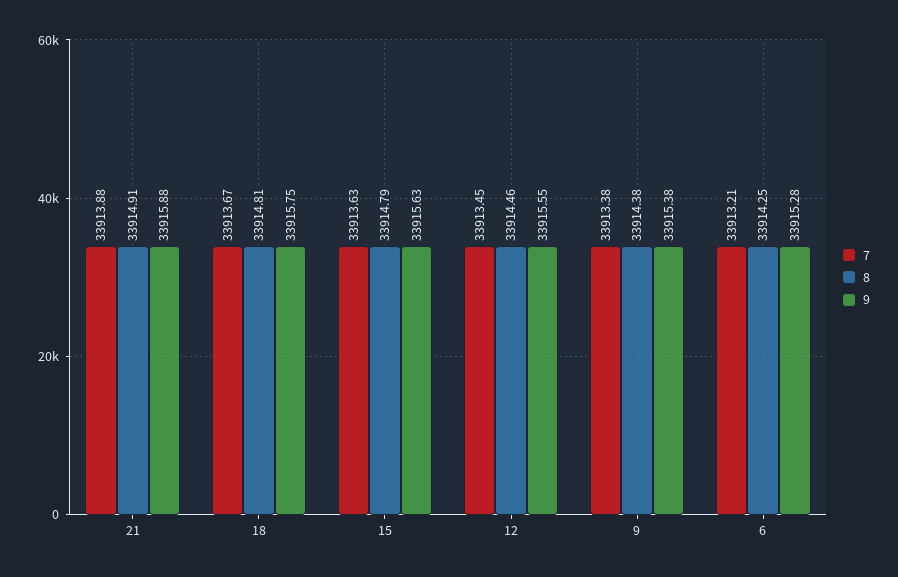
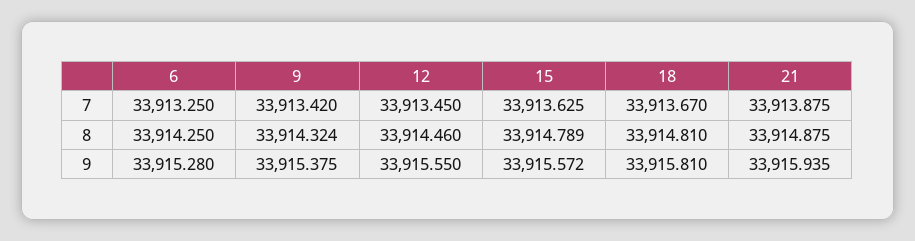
8, 21: 33914.91 -> 33914.875
9, 21: 33915.88 -> 33915.935
9, 18: 33915.75 -> 33915.81
9, 15: 33915.63 -> 33915.572
7, 9: 33913.38 -> 33913.42
8, 9: 33914.38 -> 33914.324
7, 6: 33913.21 -> 33913.25

